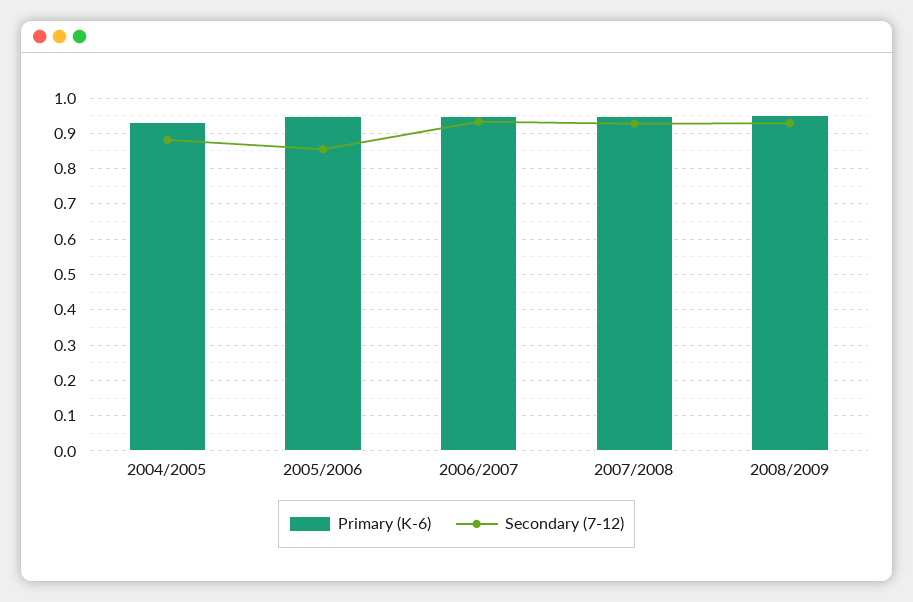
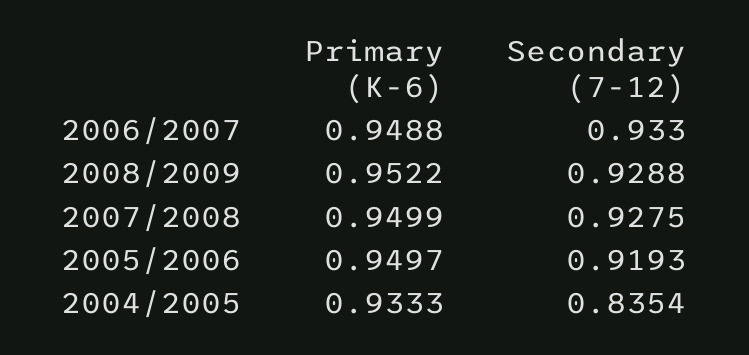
Secondary (7-12), 2004/2005: 0.88 -> 0.8354
Secondary (7-12), 2005/2006: 0.86 -> 0.9193

